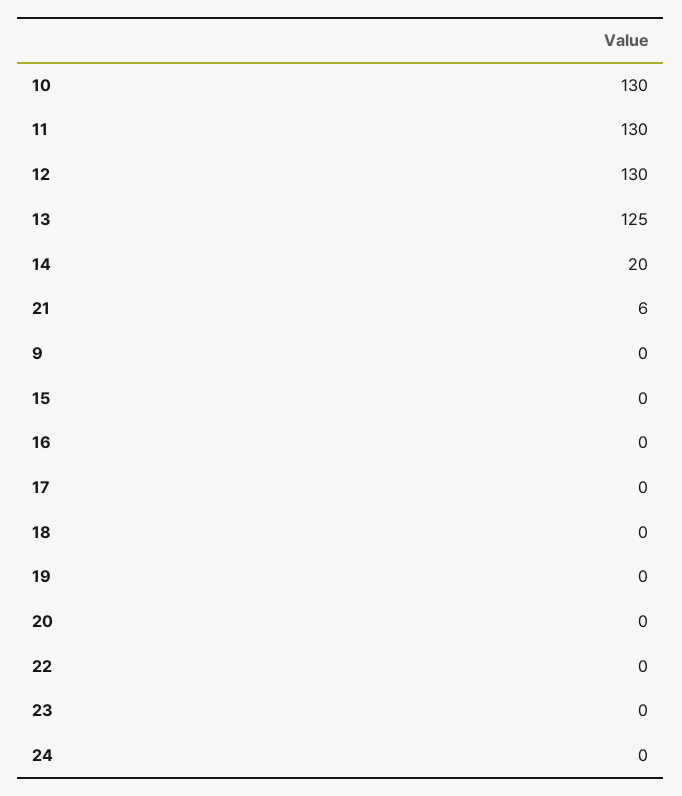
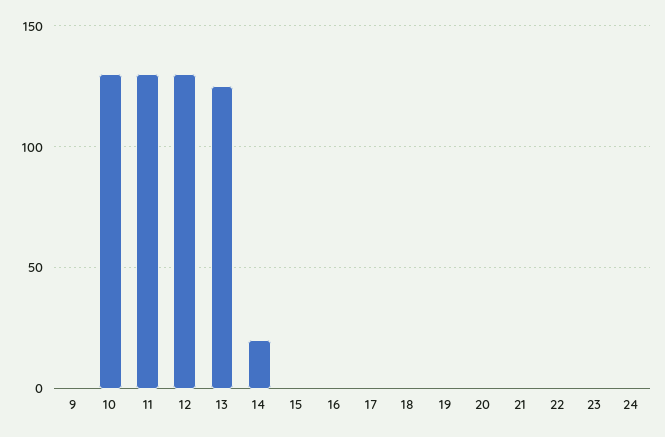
21: 6 -> 0

